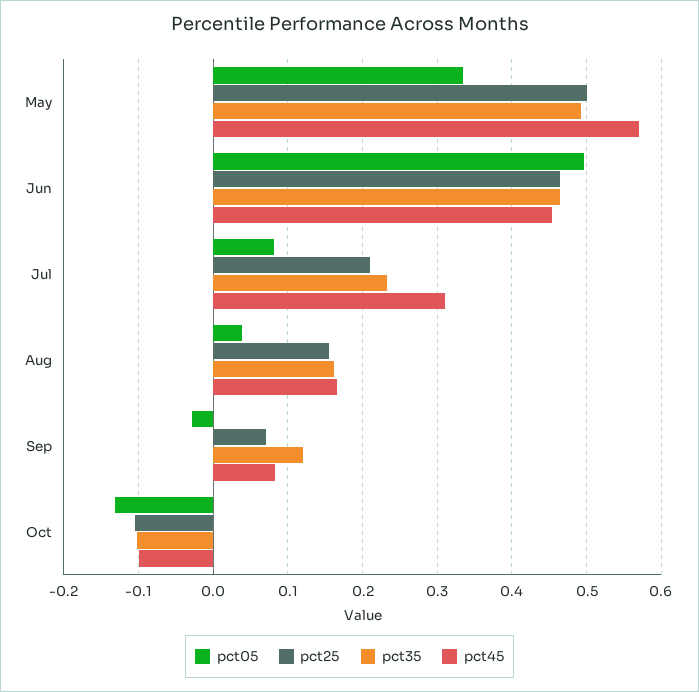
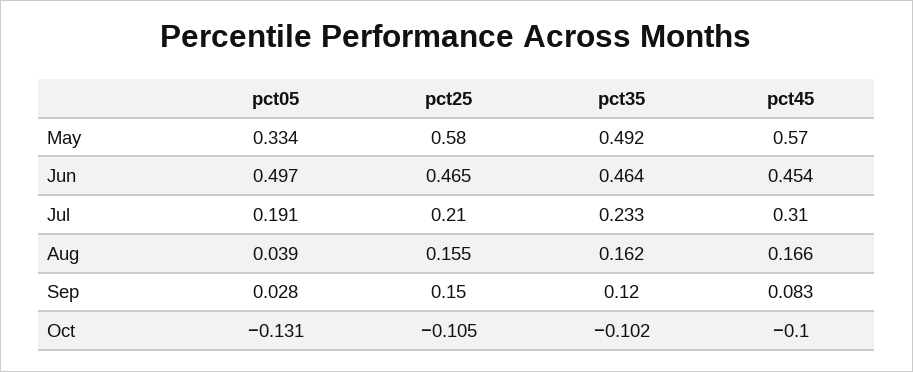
pct25, May: 0.5 -> 0.58
pct05, Jul: 0.08 -> 0.191
pct05, Sep: -0.03 -> 0.028
pct25, Sep: 0.07 -> 0.15

